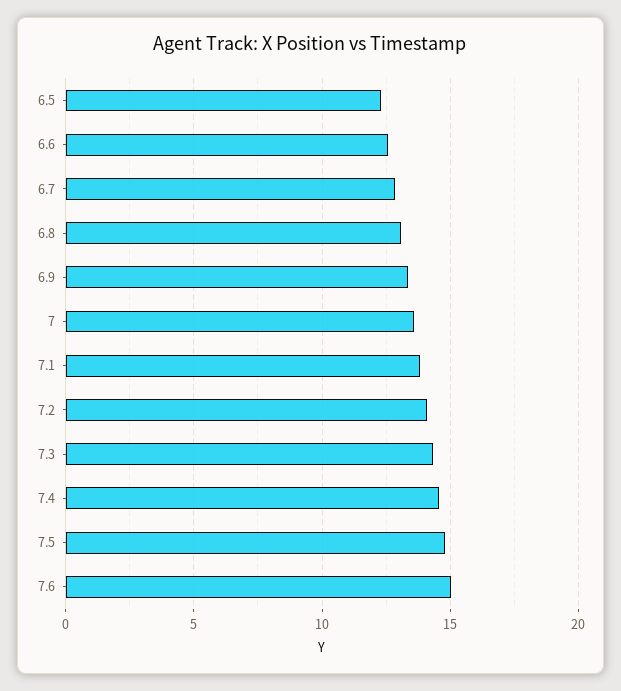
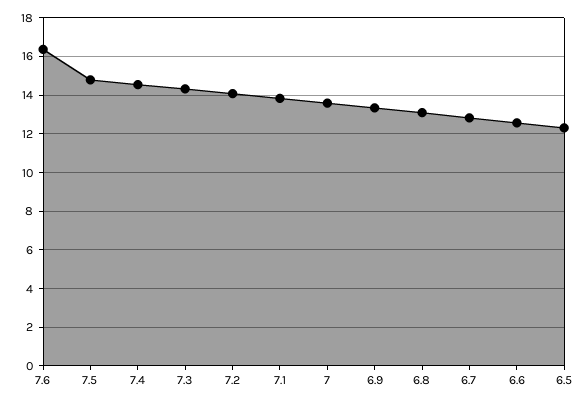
7.6: 15 -> 16.5

